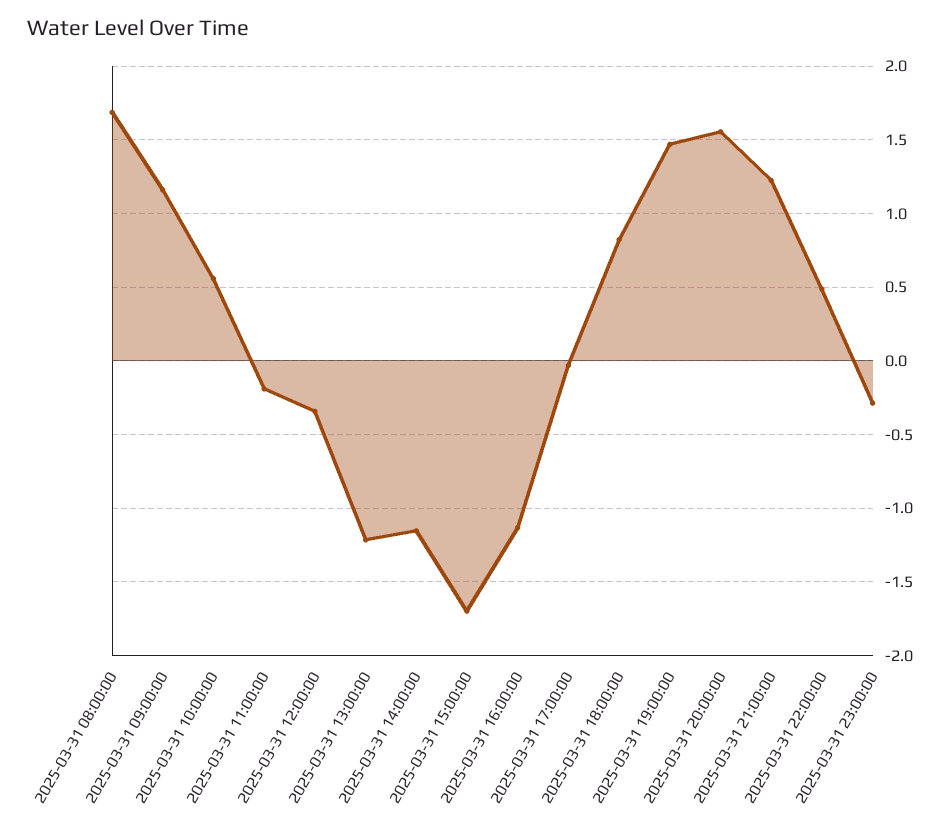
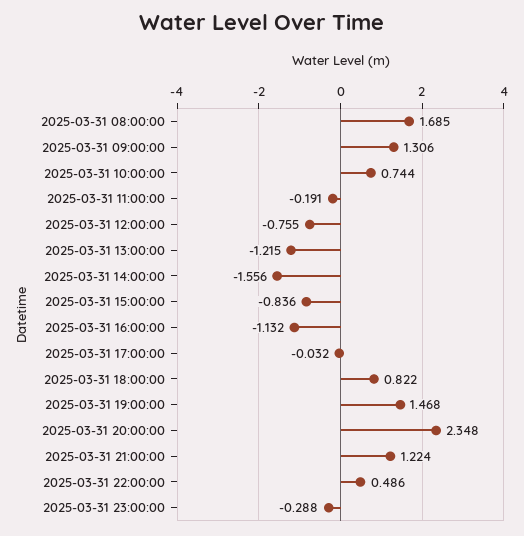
2025-03-31 09:00:00: 1.15 -> 1.306
2025-03-31 10:00:00: 0.55 -> 0.744
2025-03-31 12:00:00: -0.35 -> -0.755
2025-03-31 14:00:00: -1.15 -> -1.556
2025-03-31 15:00:00: -1.7 -> -0.836
2025-03-31 20:00:00: 1.55 -> 2.348

